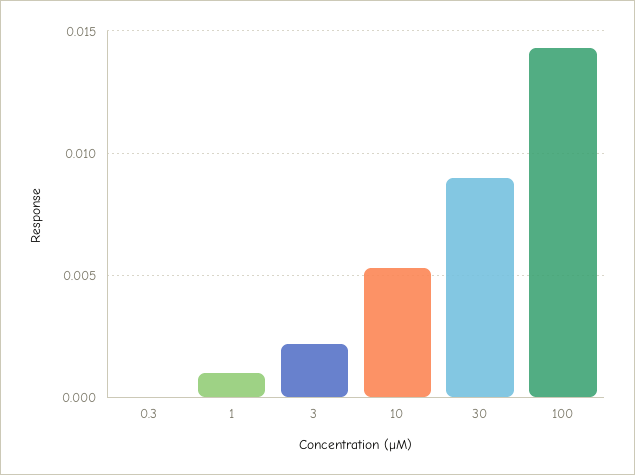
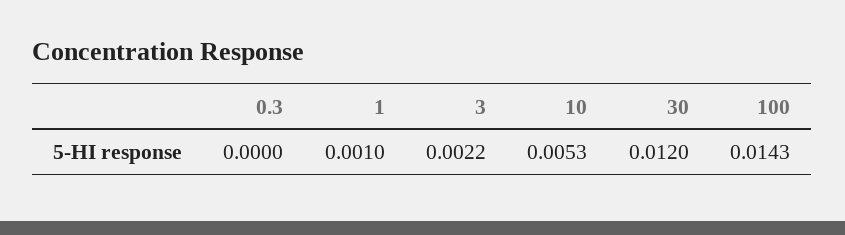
30: 0.009 -> 0.012

